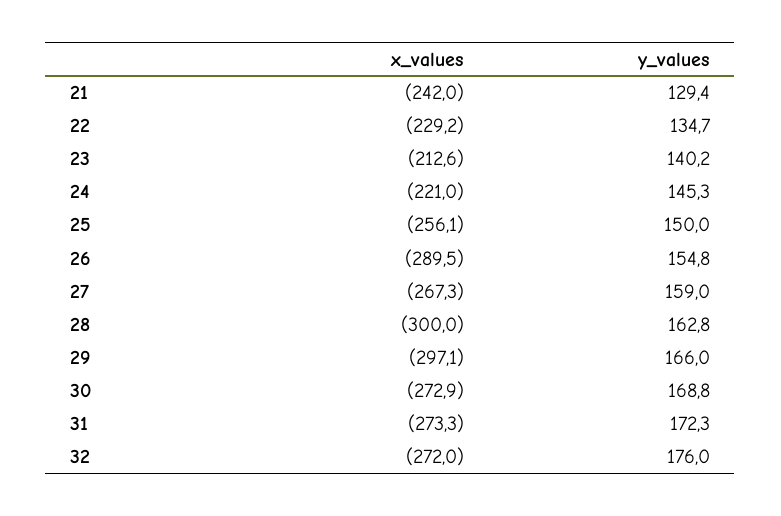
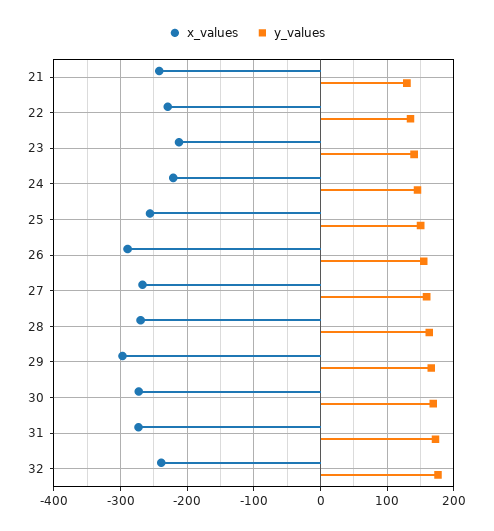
x_values, 28: -300 -> -270
x_values, 32: -272 -> -240

